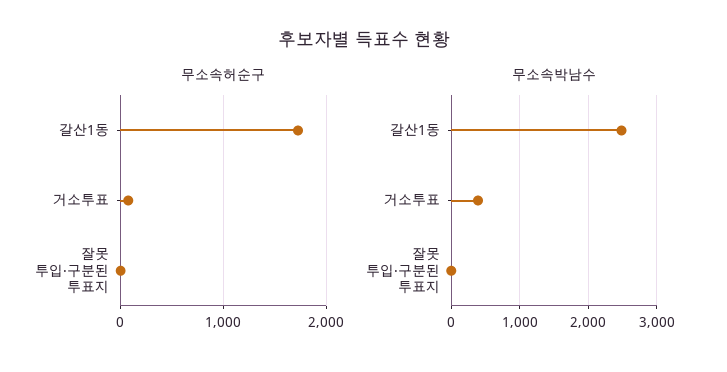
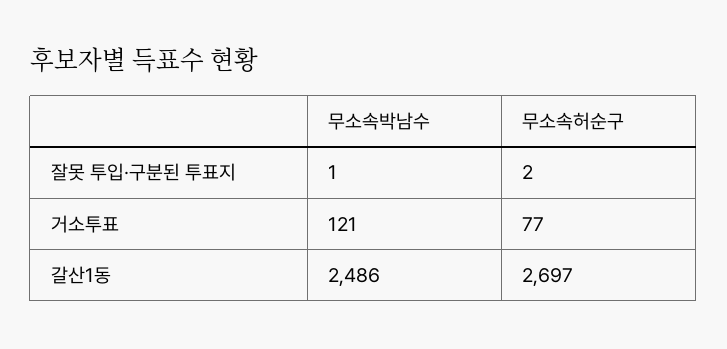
무소속허순구, 갈산1동: 1700 -> 2697
무소속박남수, 거소투표: 400 -> 121

